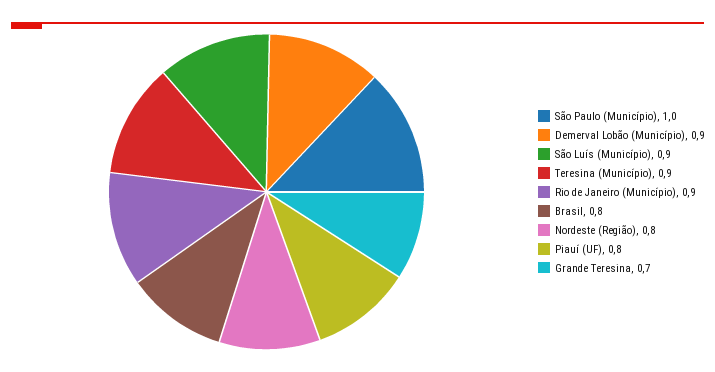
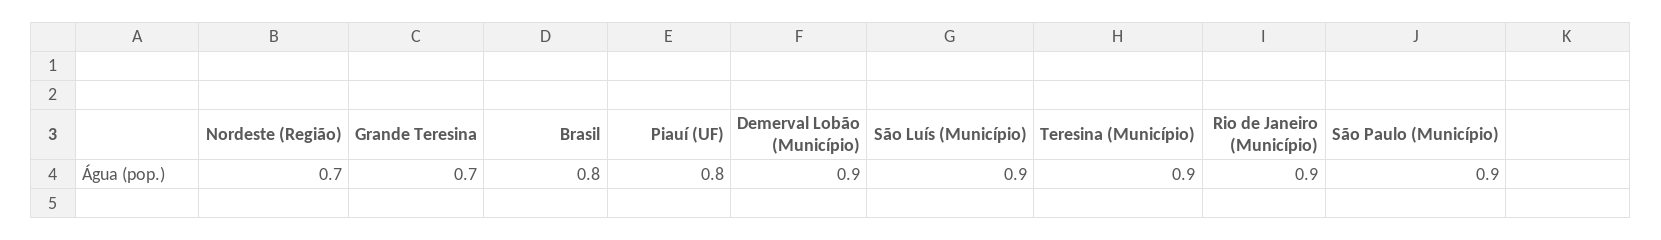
São Paulo (Município): 1 -> 0.9
Nordeste (Região): 0.8 -> 0.7

